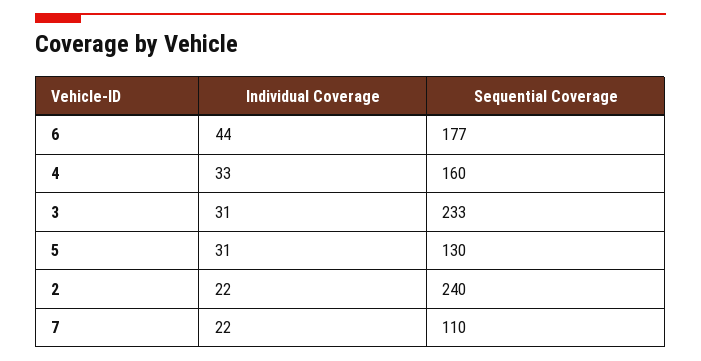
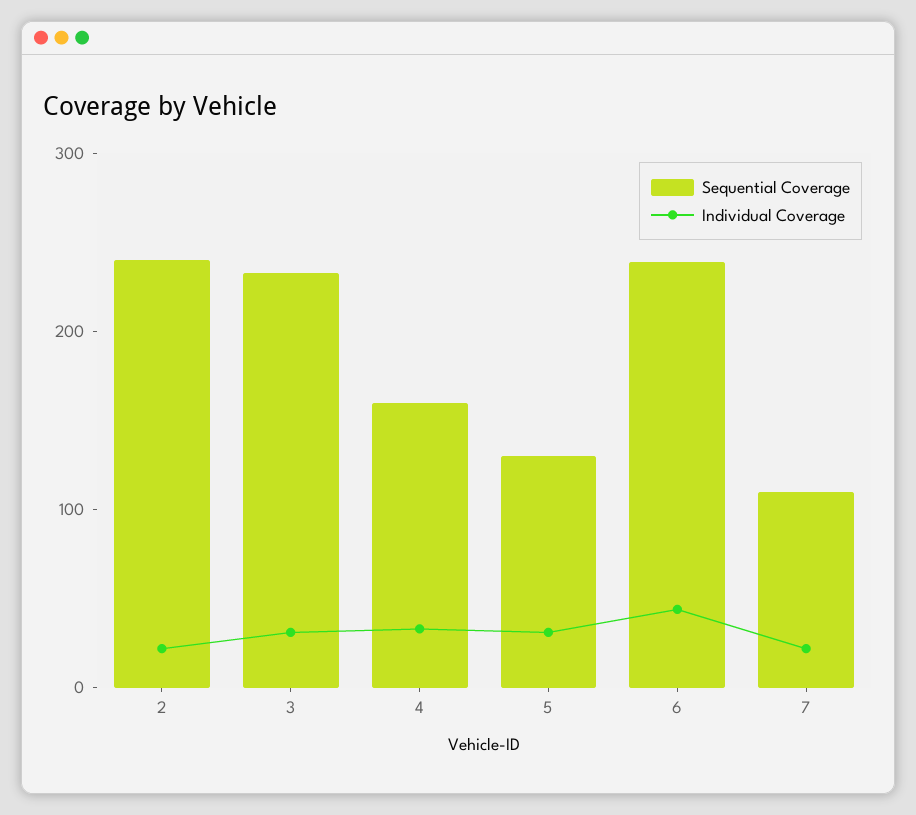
Sequential Coverage, 6: 177 -> 240

